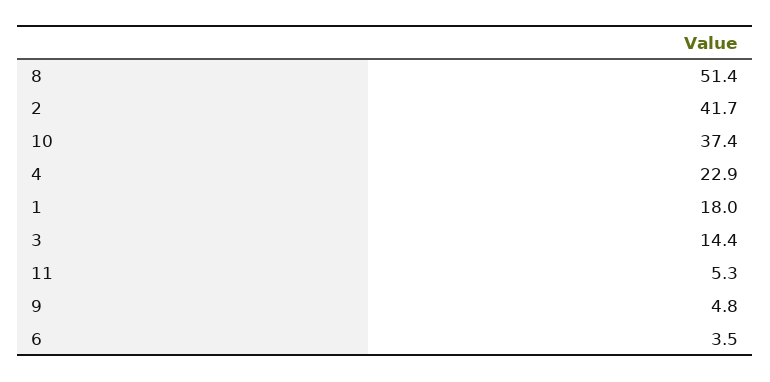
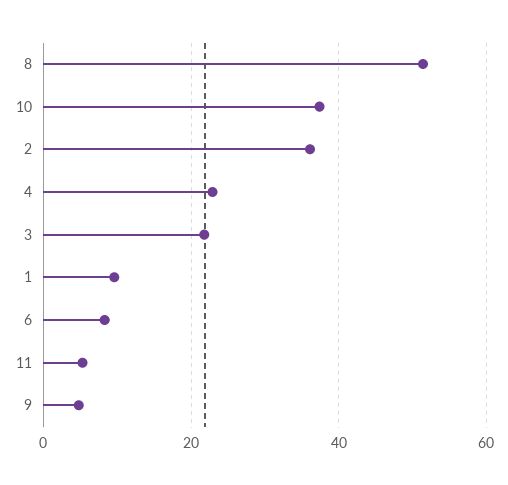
2: 41.7 -> 36
1: 18 -> 10
3: 14.4 -> 22
6: 3.5 -> 8

